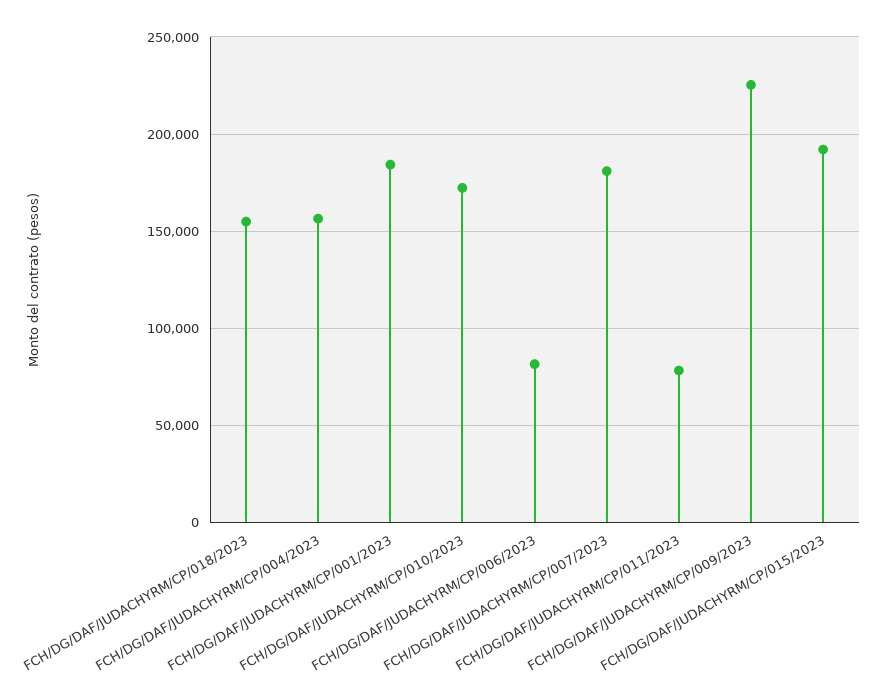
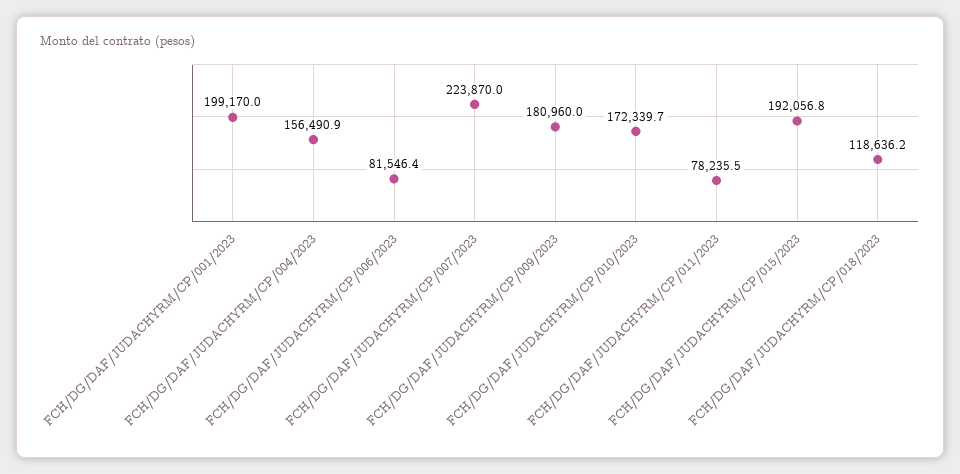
FCH/DG/DAF/JUDACHYRM/CP/018/2023: 155000 -> 118636.2
FCH/DG/DAF/JUDACHYRM/CP/001/2023: 185000 -> 199170
FCH/DG/DAF/JUDACHYRM/CP/007/2023: 180000 -> 223870
FCH/DG/DAF/JUDACHYRM/CP/009/2023: 225000 -> 180960

